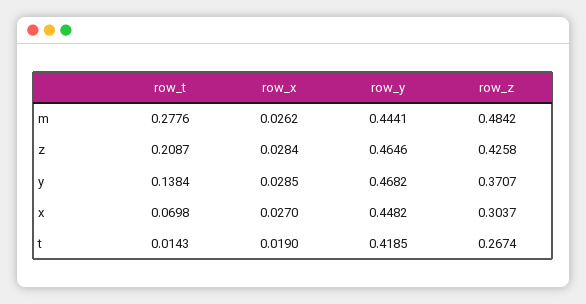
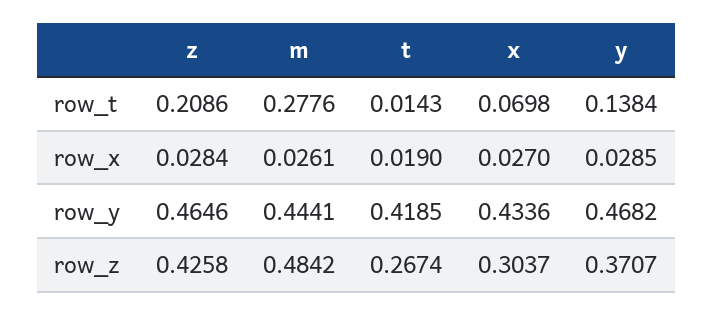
row_x, m: 0.0262 -> 0.0261
row_t, z: 0.2087 -> 0.2086
row_y, x: 0.4482 -> 0.4336

